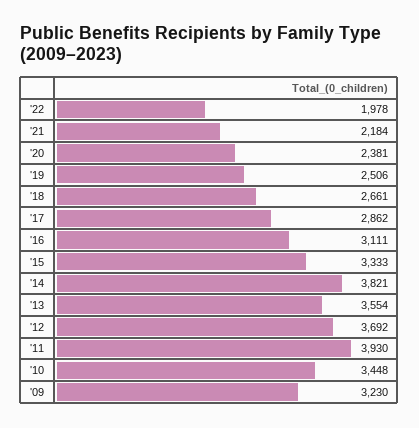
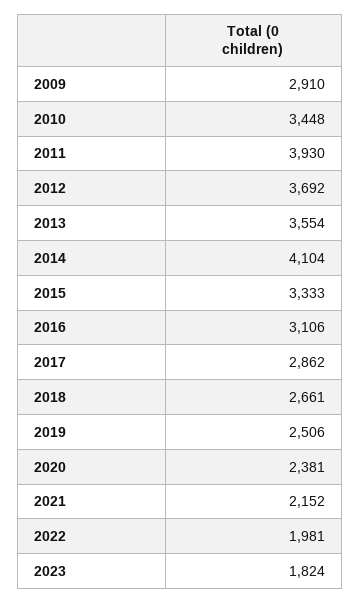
'22: 1978 -> 1981
'21: 2184 -> 2152
'16: 3111 -> 3106
'14: 3821 -> 4104
'09: 3230 -> 2910
2023: none -> 1824

